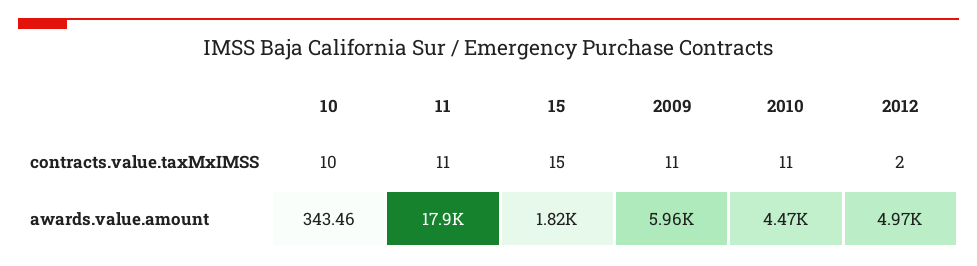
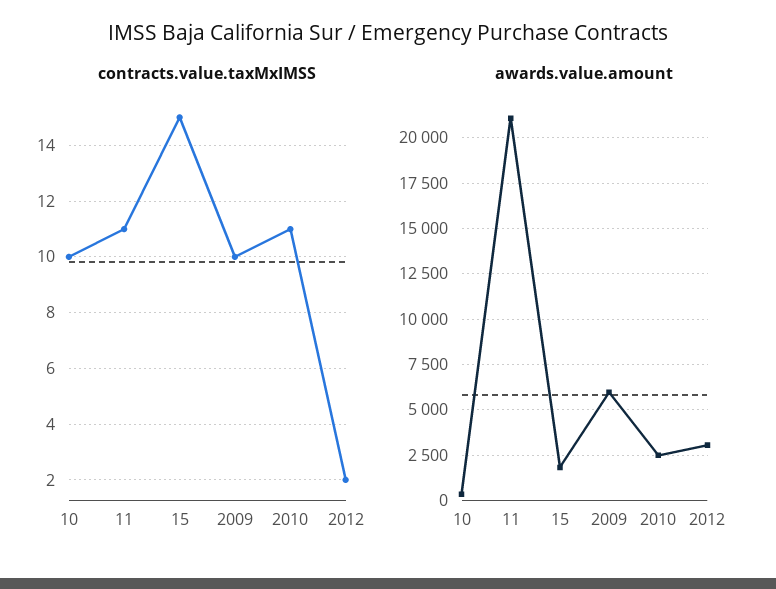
contracts.value.taxMxIMSS, 2009: 11 -> 10
awards.value.amount, 11: 17900 -> 21000
awards.value.amount, 2010: 4470 -> 2500
awards.value.amount, 2012: 4970 -> 3000

